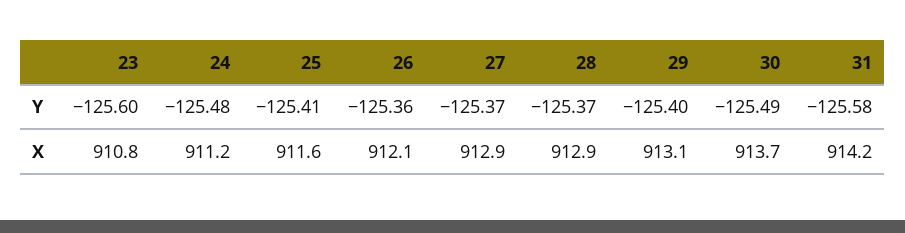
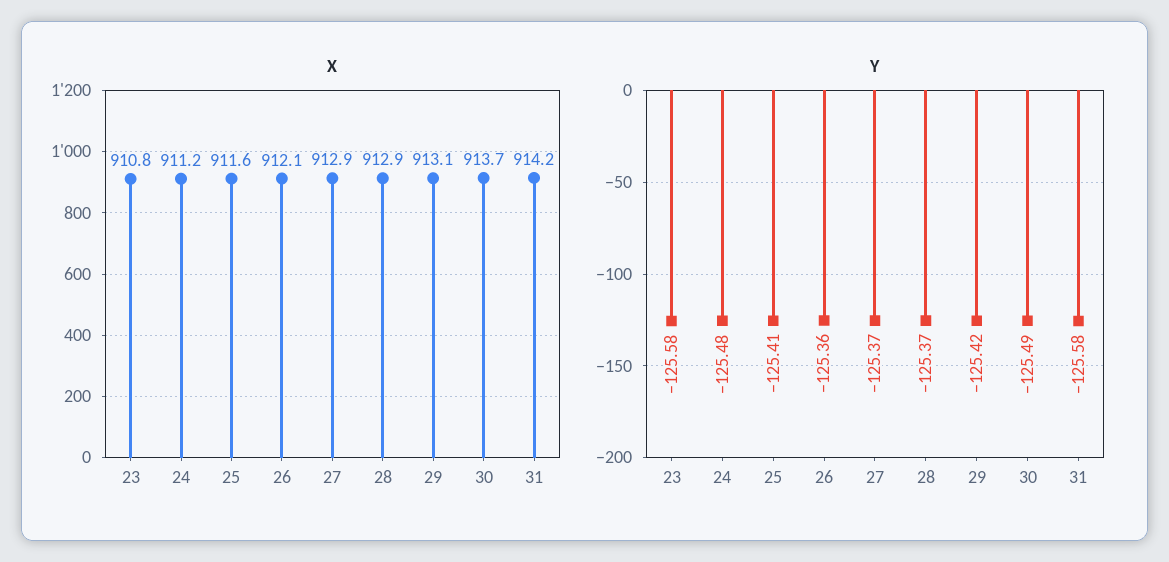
Y, 23: -125.6 -> -125.58
Y, 29: -125.4 -> -125.42

